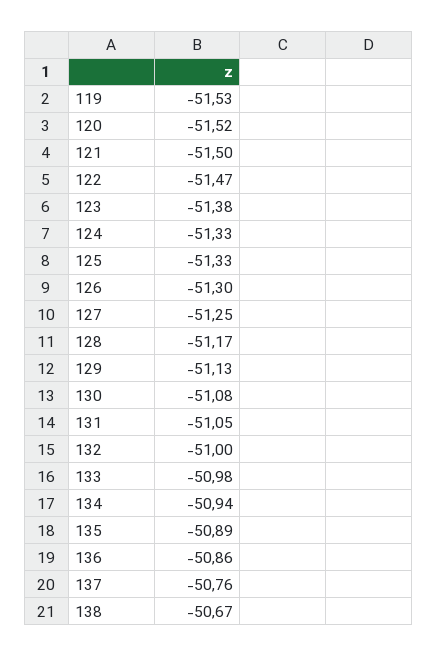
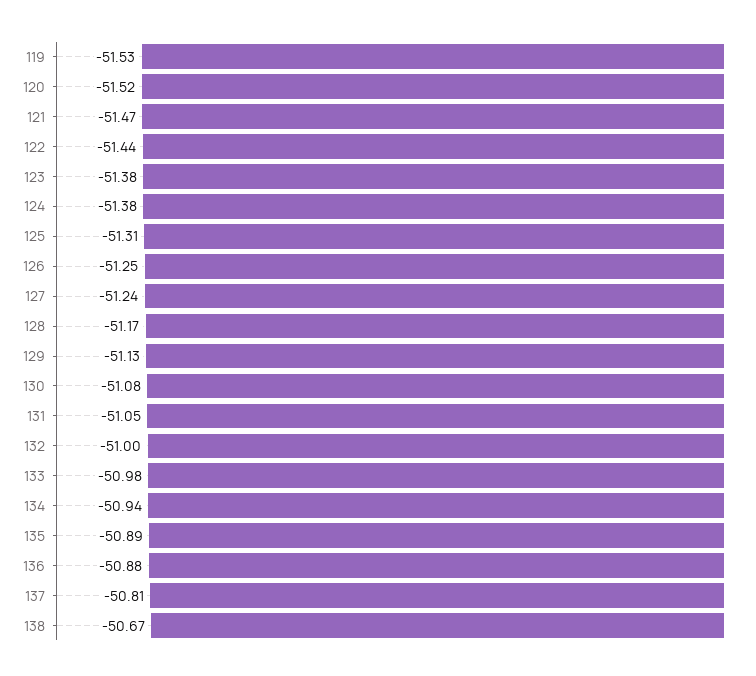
121: -51.5 -> -51.47
122: -51.47 -> -51.44
124: -51.33 -> -51.38
125: -51.33 -> -51.31
126: -51.3 -> -51.25
127: -51.25 -> -51.24
136: -50.86 -> -50.88
137: -50.76 -> -50.81

